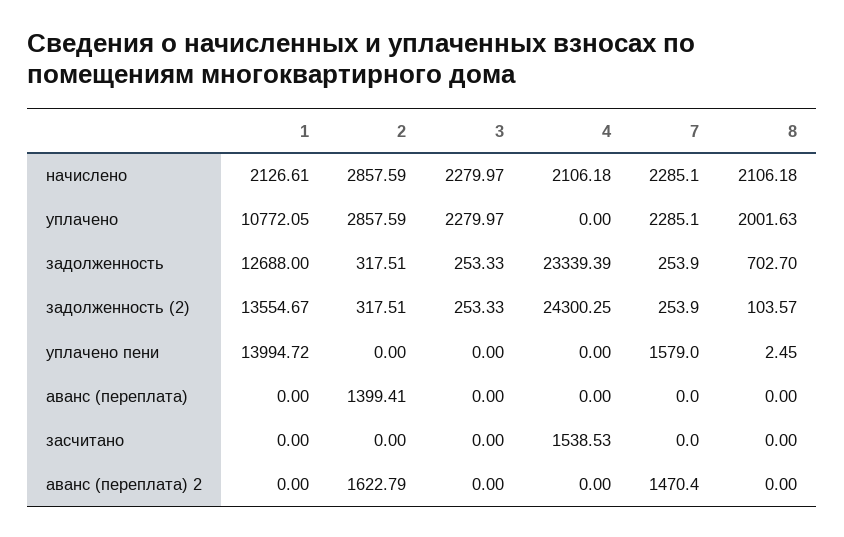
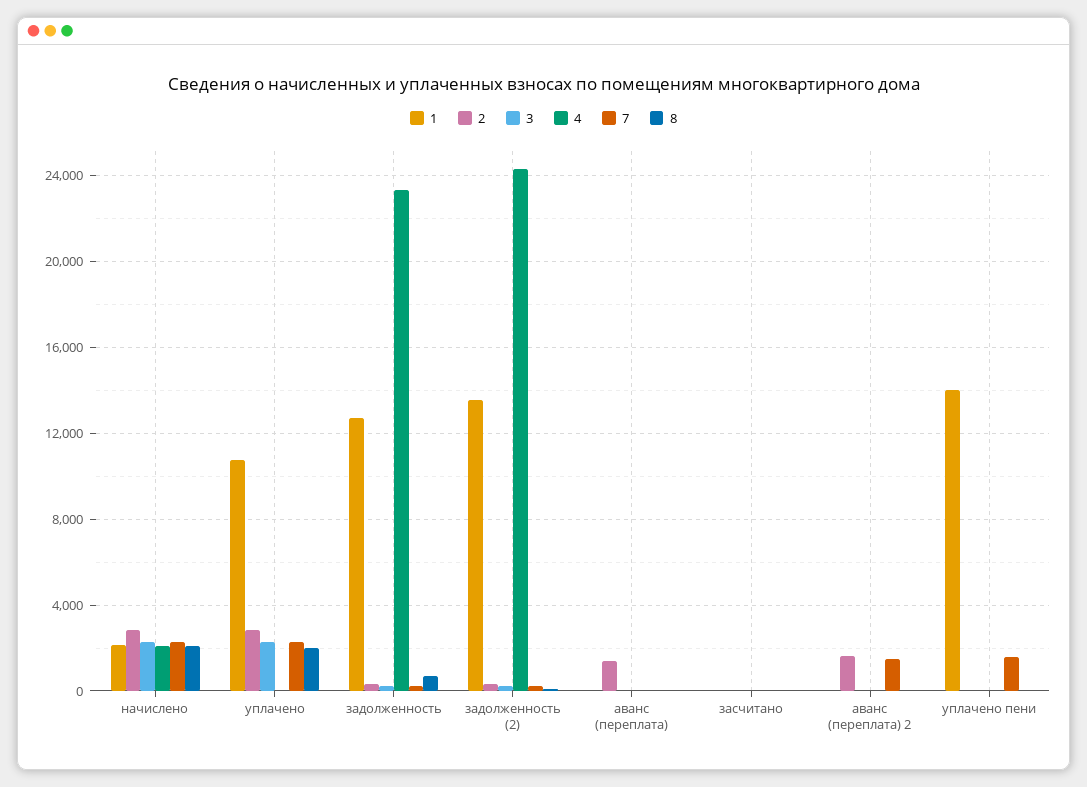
4, засчитано: 1538.53 -> 0

